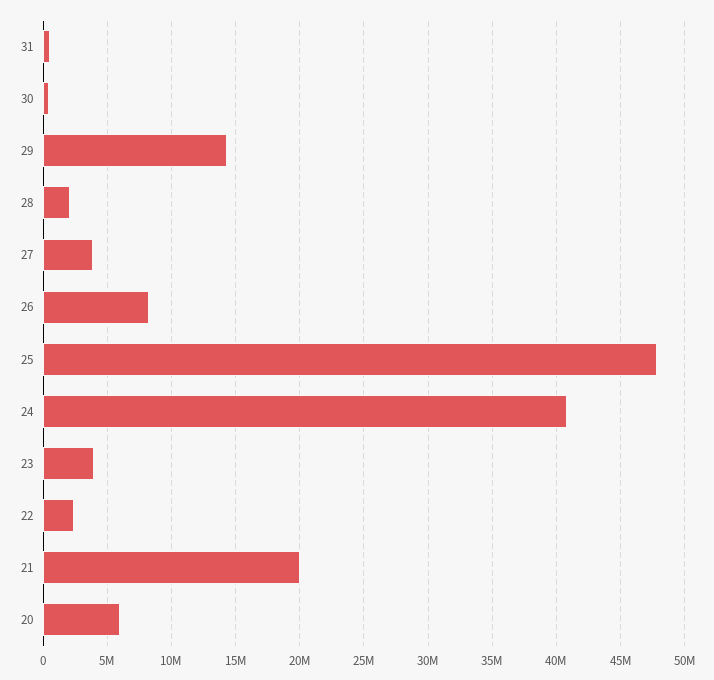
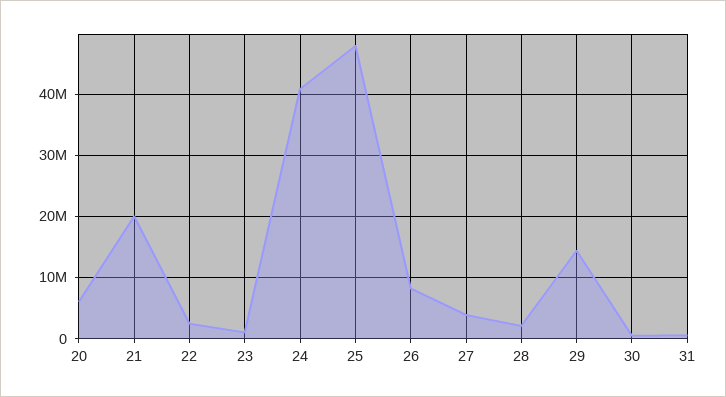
23: 4000000 -> 1000000

